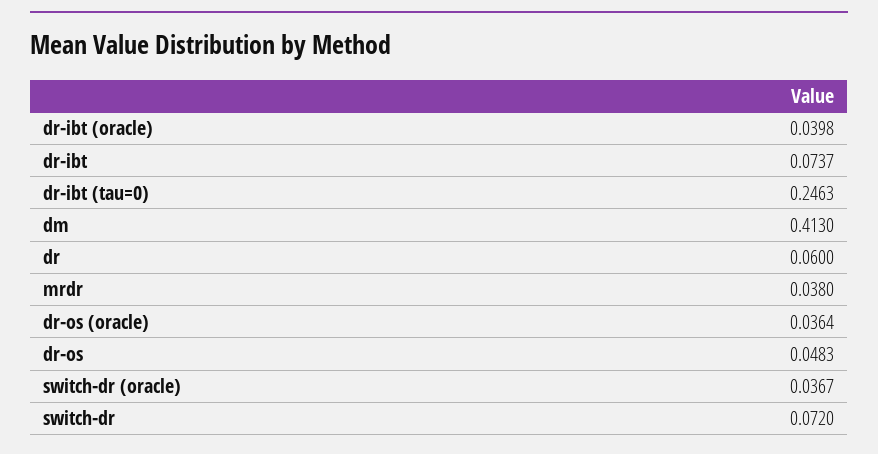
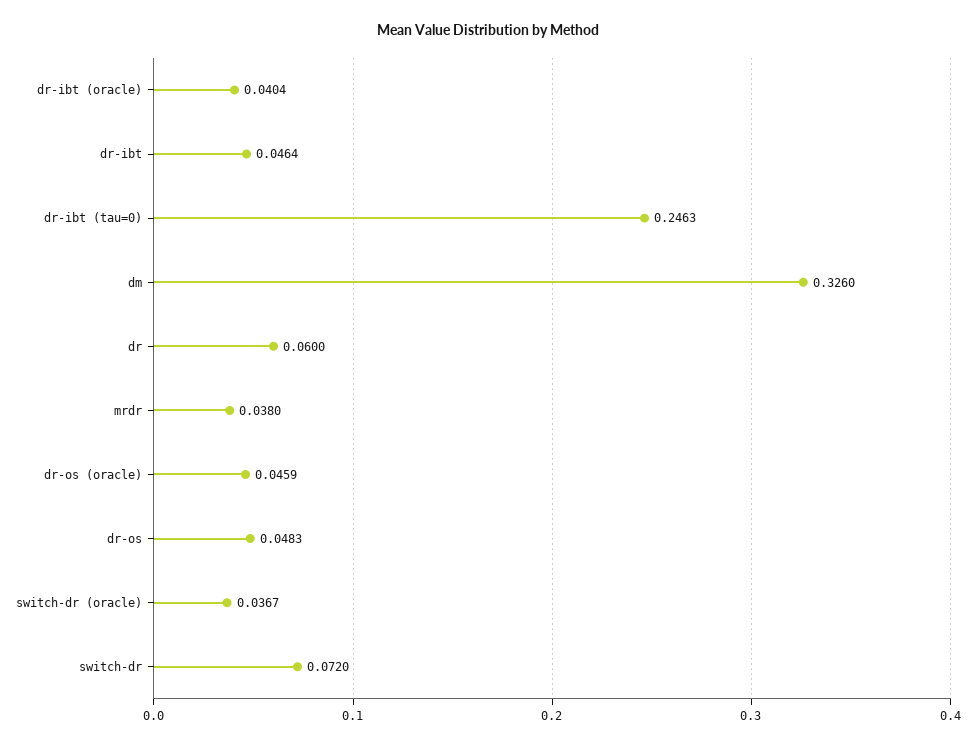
dr-ibt (oracle): 0.0398 -> 0.0404
dr-ibt: 0.0737 -> 0.0464
dm: 0.413 -> 0.326
dr-os (oracle): 0.0364 -> 0.0459

